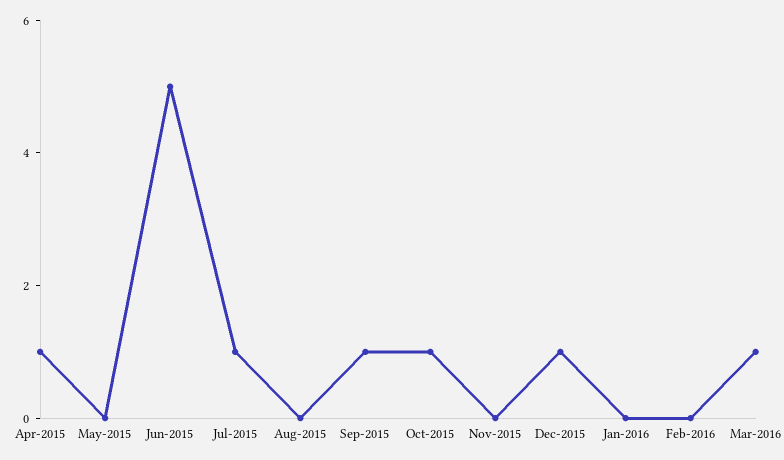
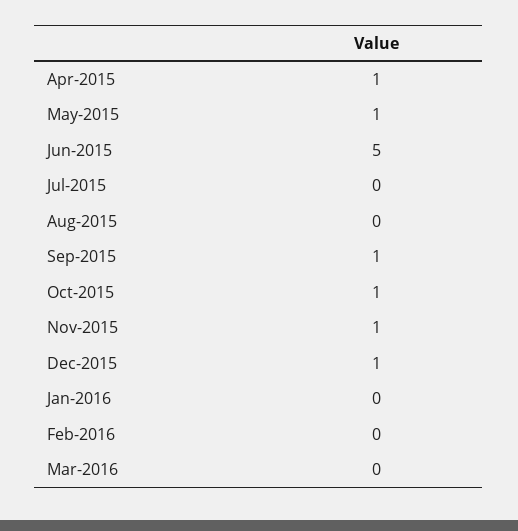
May-2015: 0 -> 1
Jul-2015: 1 -> 0
Nov-2015: 0 -> 1
Mar-2016: 1 -> 0

